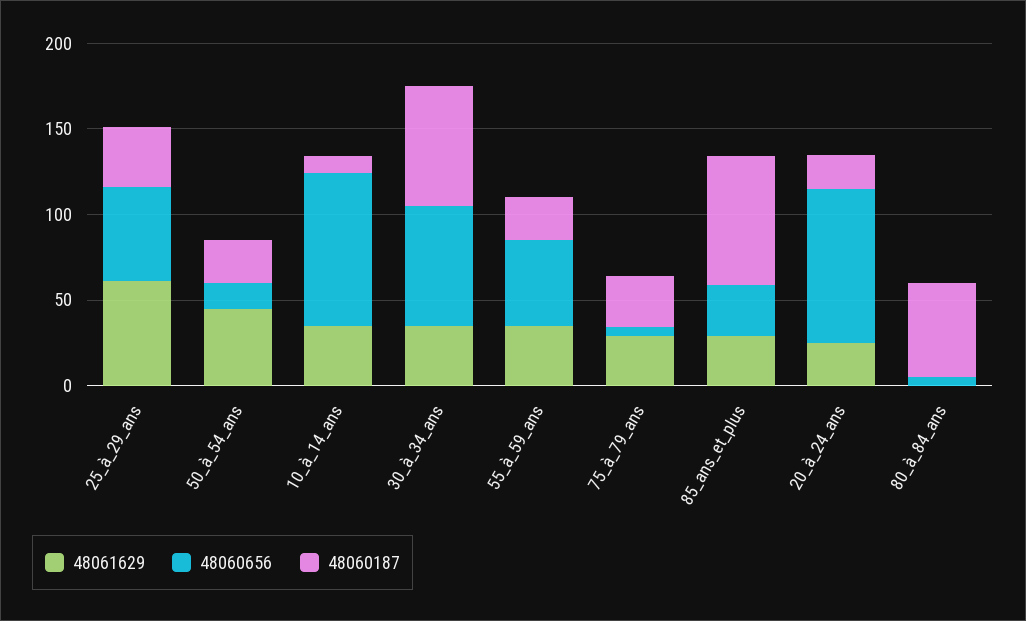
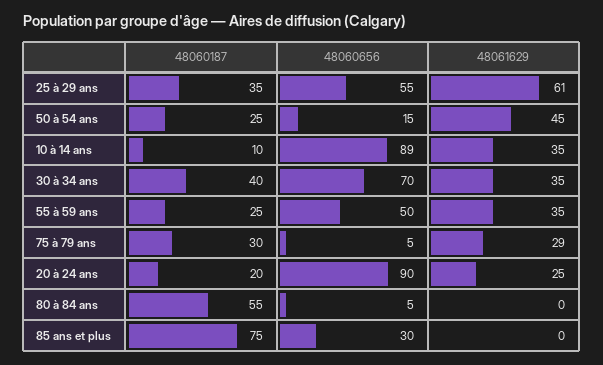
48060187, 30_à_34_ans: 70 -> 40
48061629, 85_ans_et_plus: 30 -> 0

